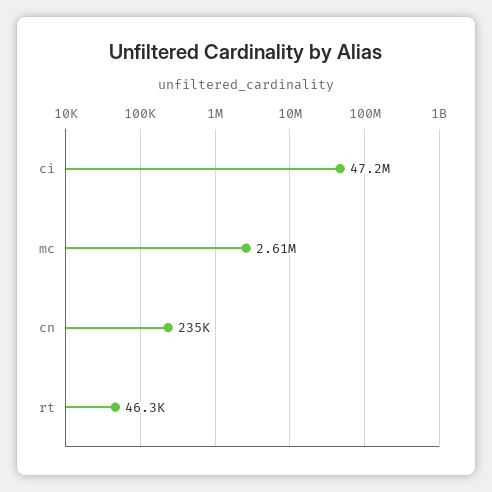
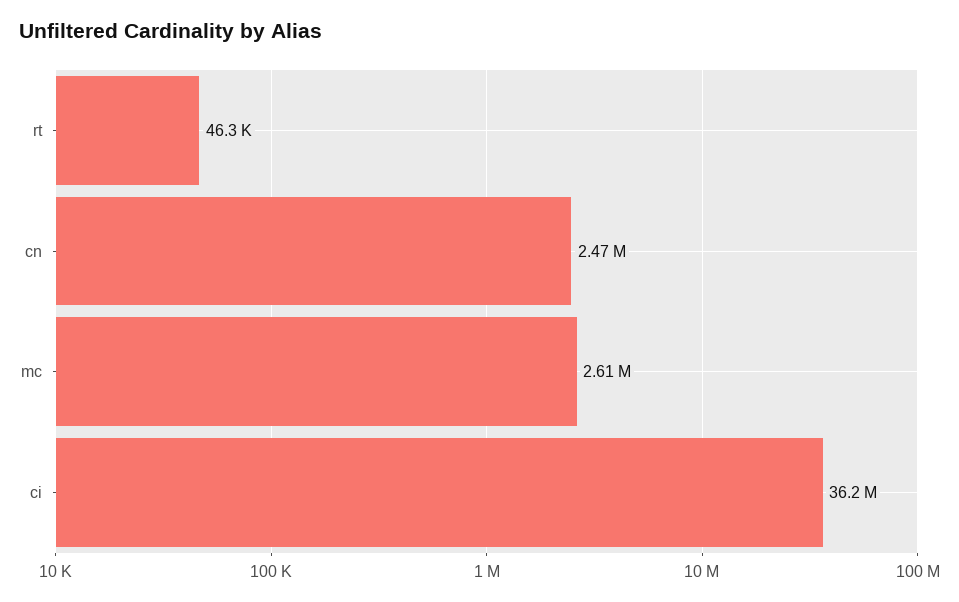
ci: 47200000 -> 36200000
cn: 235000 -> 2470000

